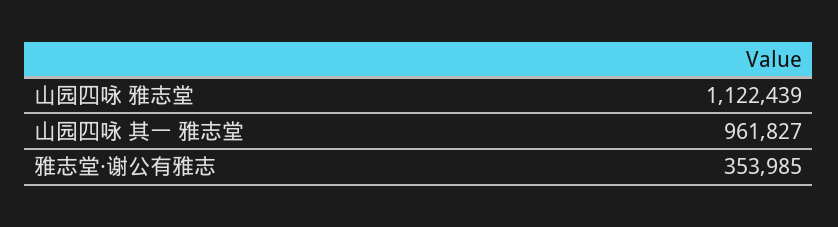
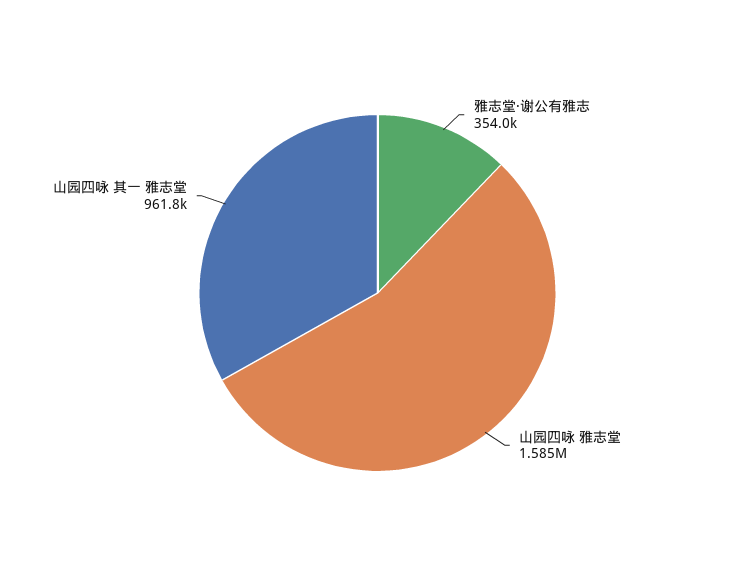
山园四咏 雅志堂: 1122439 -> 1585000

